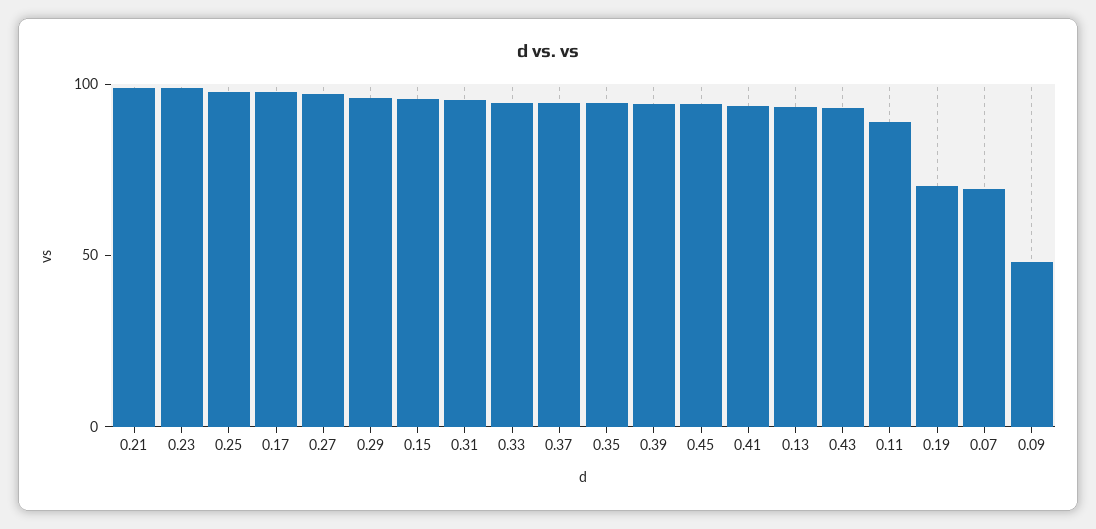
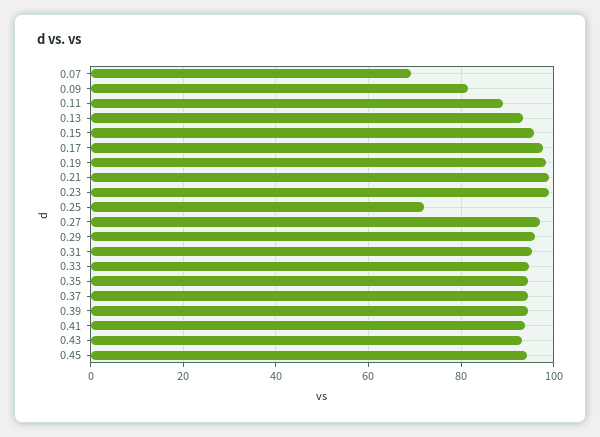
0.25: 100 -> 72
0.19: 70 -> 98
0.09: 50 -> 82

